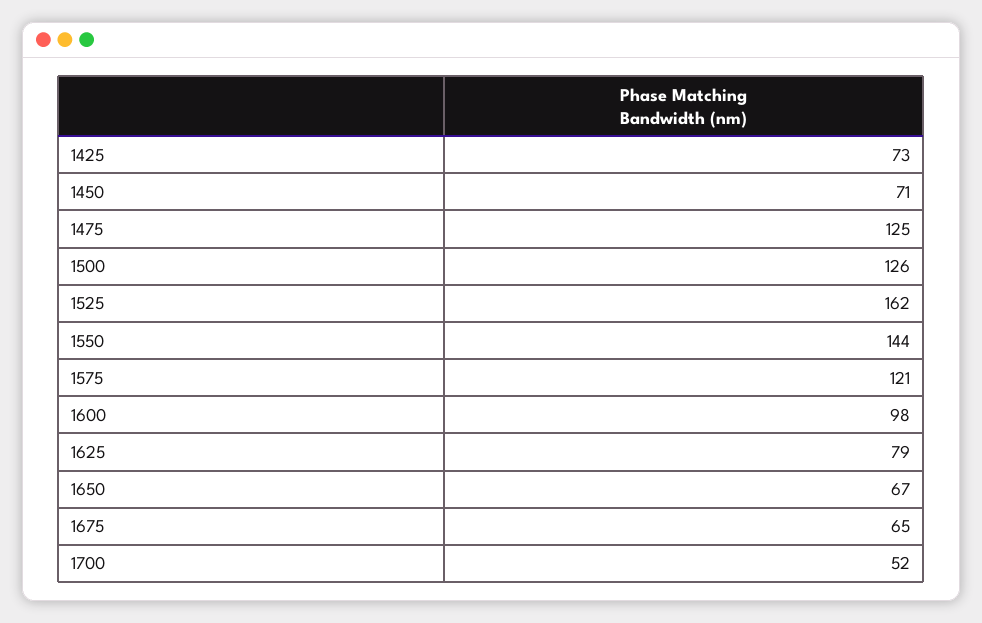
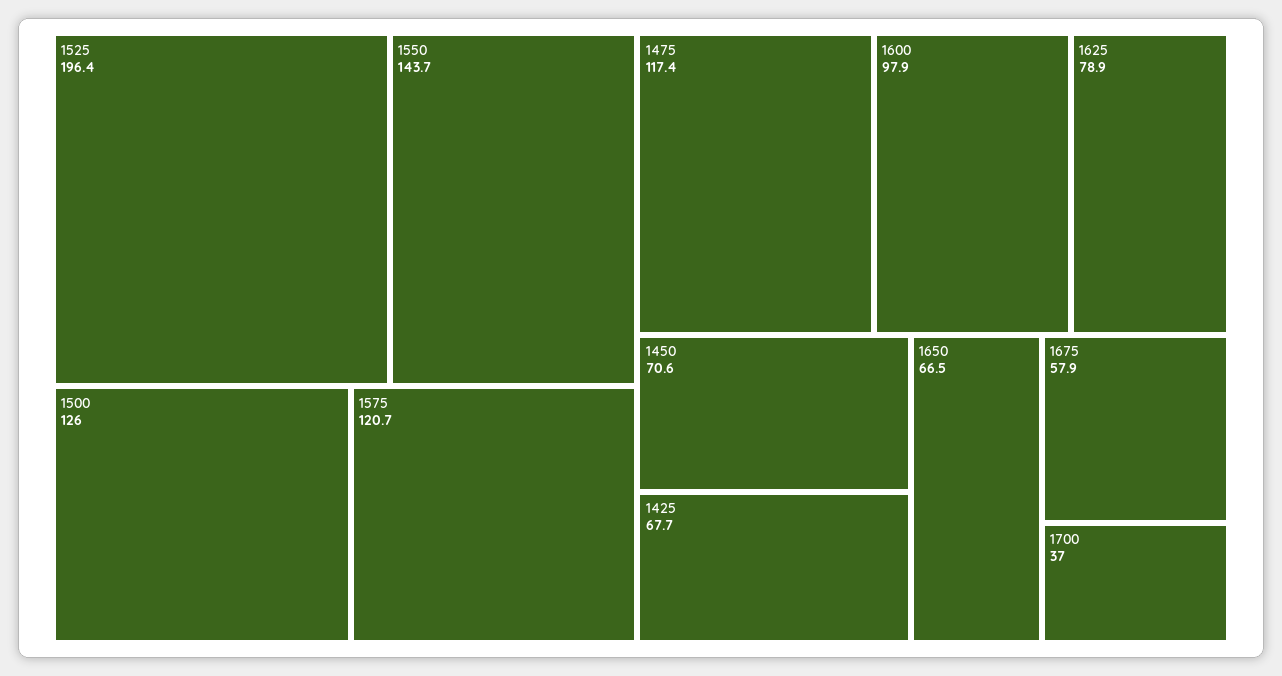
1425: 73 -> 67.7
1475: 125 -> 117.4
1525: 162 -> 196.4
1675: 65 -> 57.9
1700: 52 -> 37

